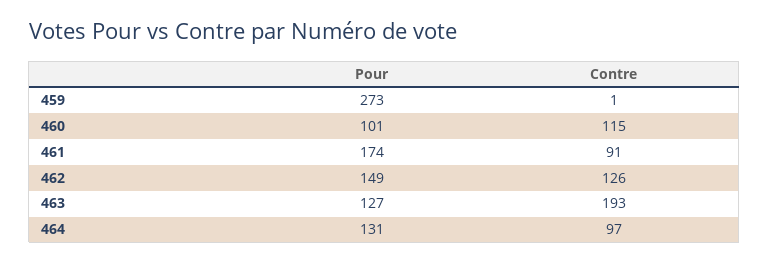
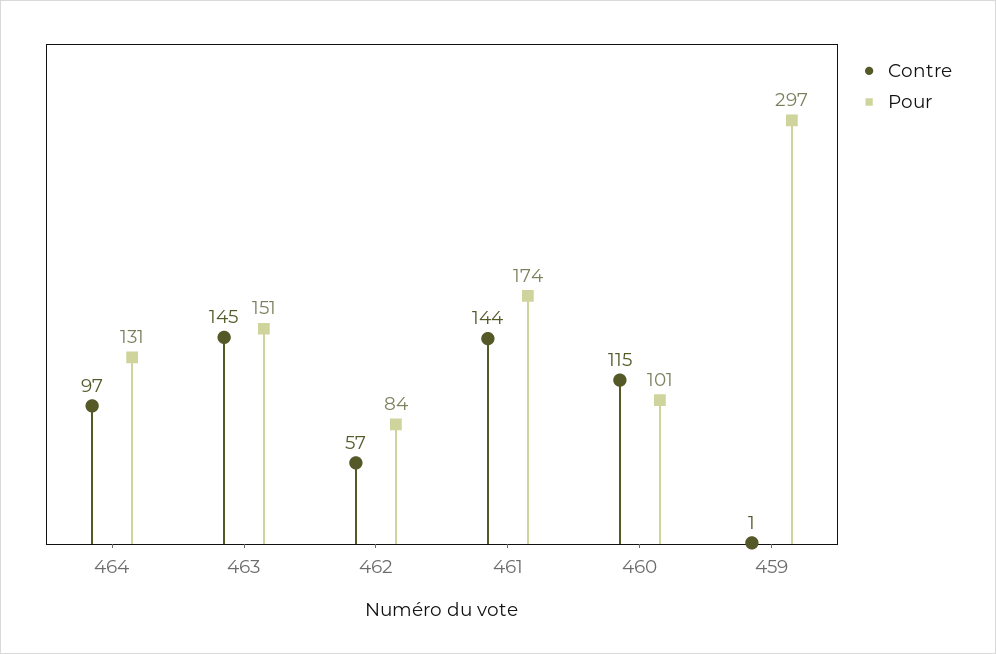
Pour, 459: 273 -> 297
Contre, 461: 91 -> 144
Pour, 462: 149 -> 84
Contre, 462: 126 -> 57
Pour, 463: 127 -> 151
Contre, 463: 193 -> 145

